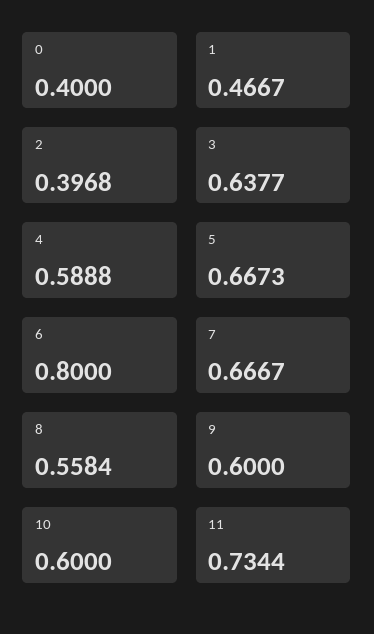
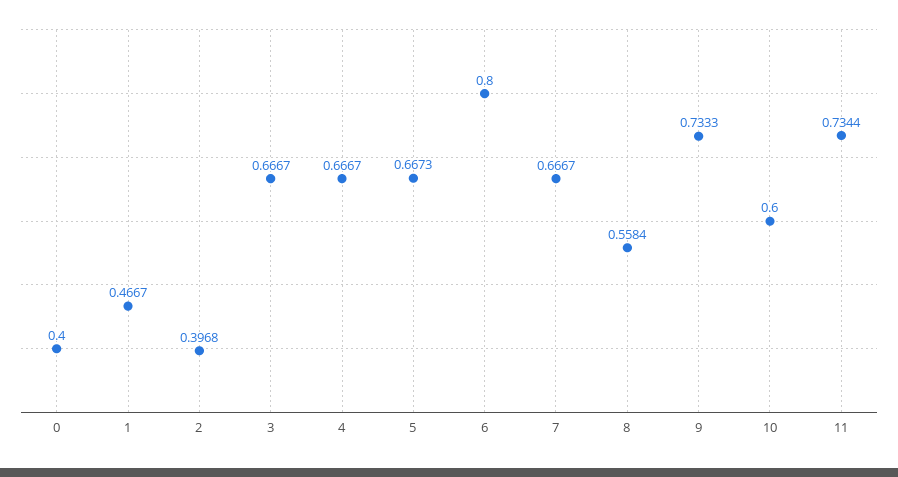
3: 0.6377 -> 0.6667
4: 0.5888 -> 0.6667
9: 0.6 -> 0.7333

